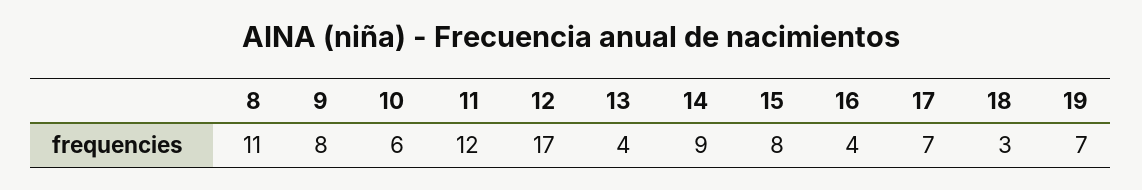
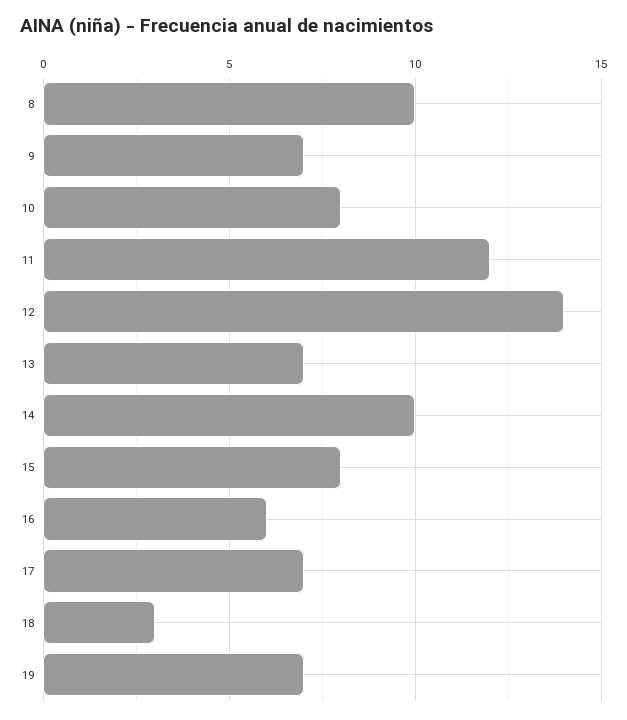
8: 11 -> 10
9: 8 -> 7
10: 6 -> 8
12: 17 -> 14
13: 4 -> 7
14: 9 -> 10
16: 4 -> 6

